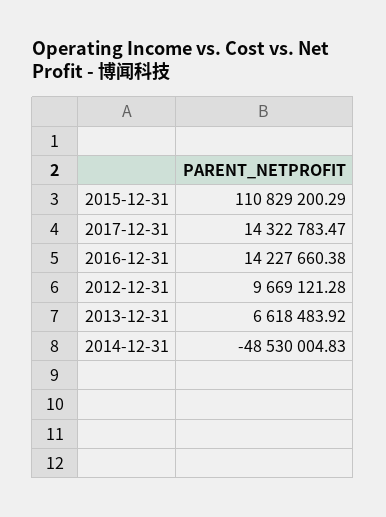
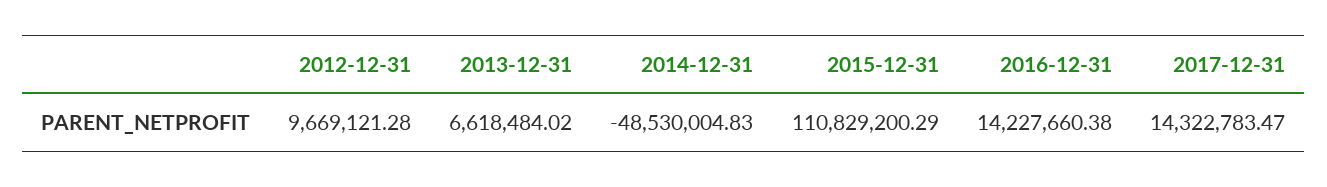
2013-12-31: 6618483.92 -> 6618484.02

